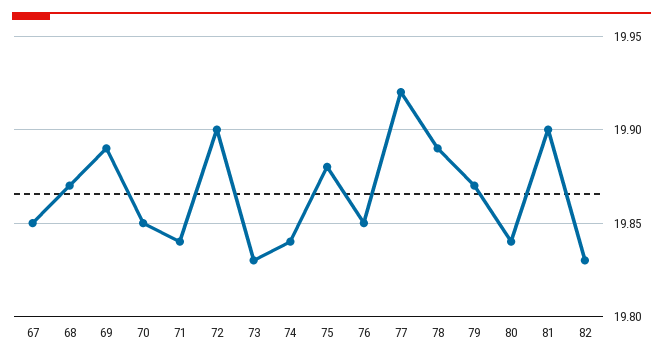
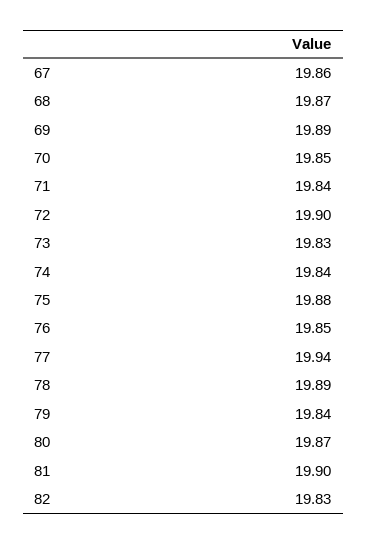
67: 19.85 -> 19.86
77: 19.92 -> 19.94
79: 19.87 -> 19.84
80: 19.84 -> 19.87

